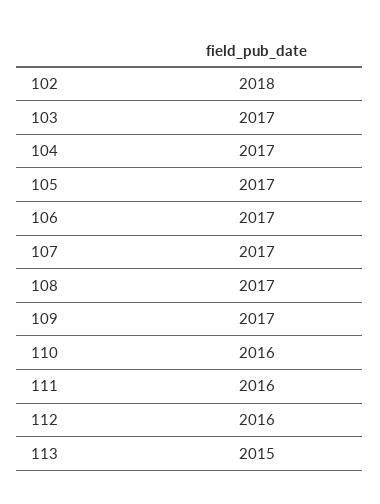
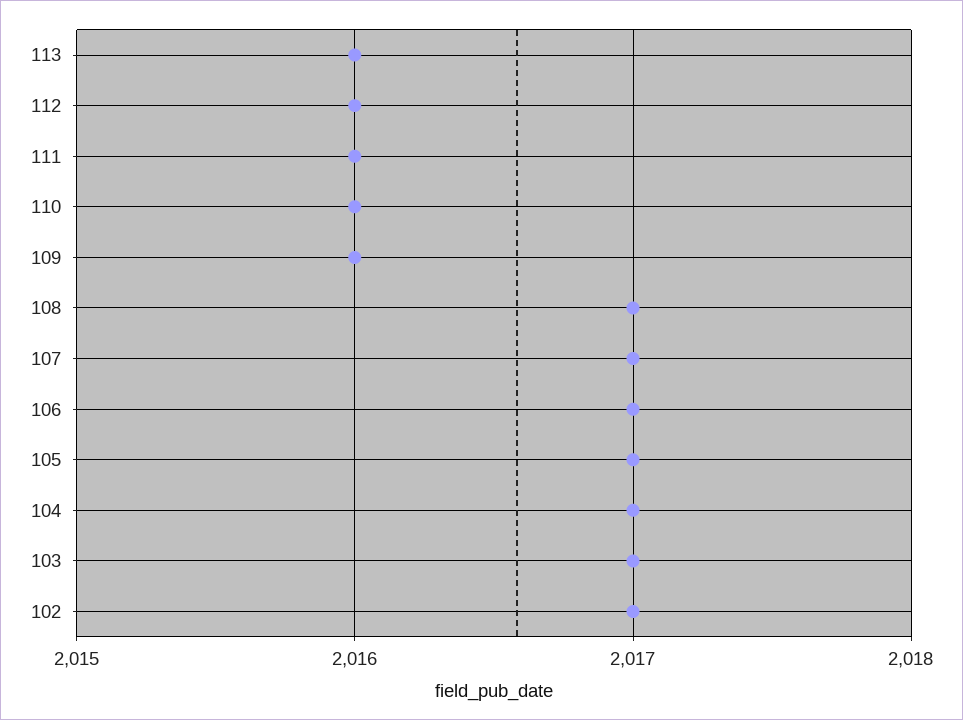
102: 2018 -> 2017
109: 2017 -> 2016
113: 2015 -> 2016

